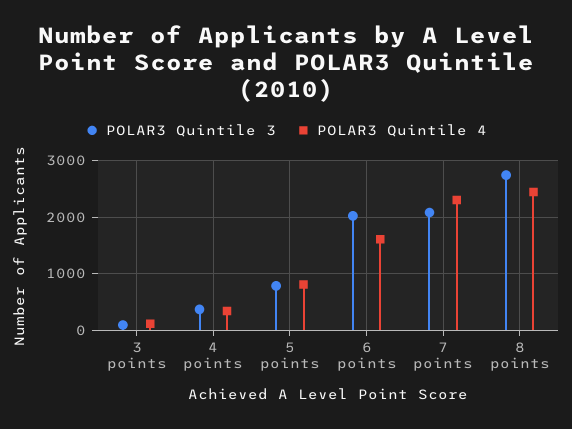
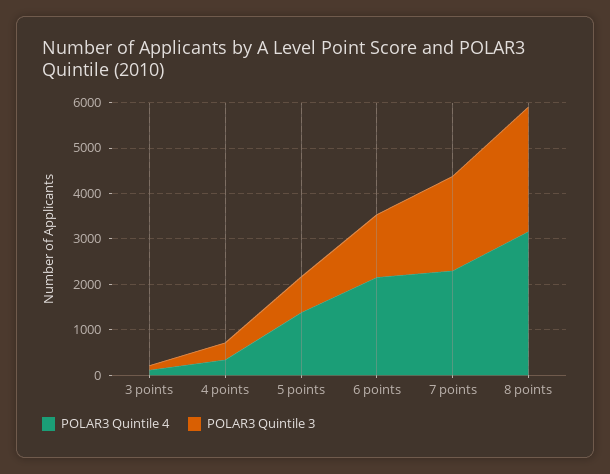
POLAR3 Quintile 4, 5 points: 800 -> 1400
POLAR3 Quintile 3, 6 points: 2000 -> 1400
POLAR3 Quintile 4, 6 points: 1600 -> 2200
POLAR3 Quintile 4, 8 points: 2400 -> 3200

